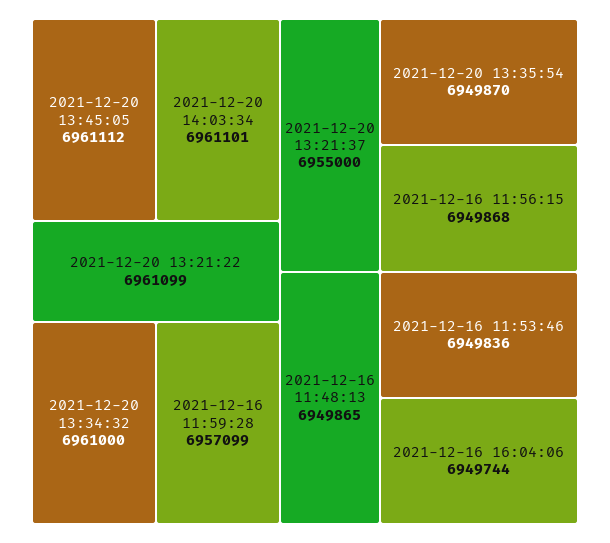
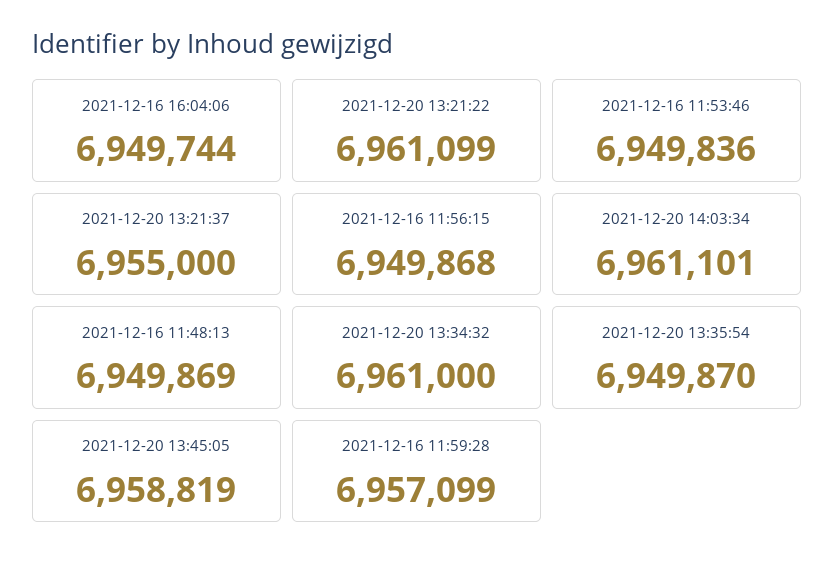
2021-12-20 13:45:05: 6961112 -> 6958819
2021-12-16 11:48:13: 6949865 -> 6949869

